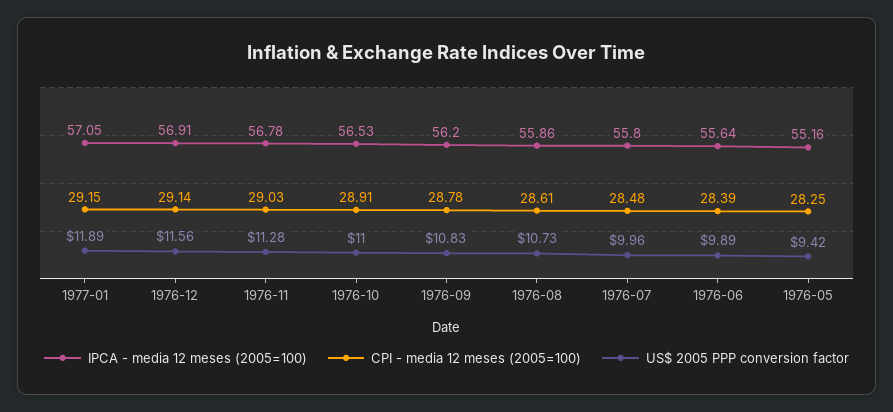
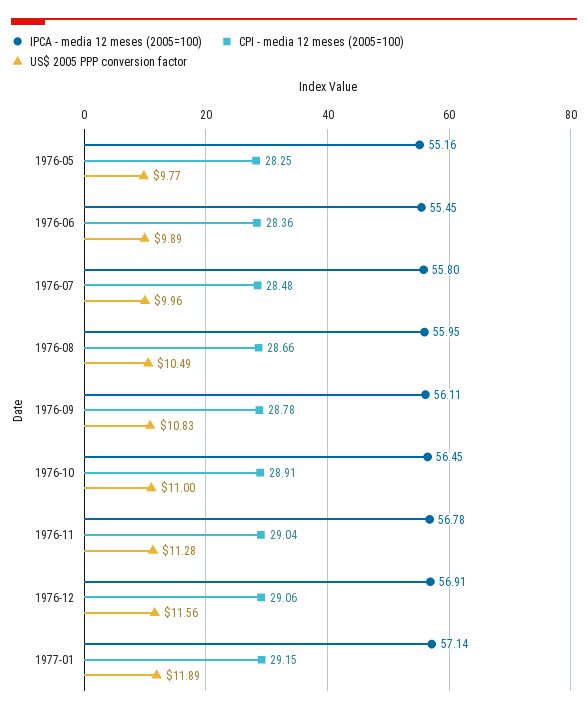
IPCA - media 12 meses (2005=100), 1977-01: 57.05 -> 57.14
CPI - media 12 meses (2005=100), 1976-12: 29.14 -> 29.06
CPI - media 12 meses (2005=100), 1976-11: 29.03 -> 29.04
IPCA - media 12 meses (2005=100), 1976-10: 56.53 -> 56.45
IPCA - media 12 meses (2005=100), 1976-09: 56.2 -> 56.11
IPCA - media 12 meses (2005=100), 1976-08: 55.86 -> 55.95
CPI - media 12 meses (2005=100), 1976-08: 28.61 -> 28.66
US$ 2005 PPP conversion factor, 1976-08: 10.73 -> 10.49
IPCA - media 12 meses (2005=100), 1976-06: 55.64 -> 55.45
CPI - media 12 meses (2005=100), 1976-06: 28.39 -> 28.36
US$ 2005 PPP conversion factor, 1976-05: 9.42 -> 9.77

